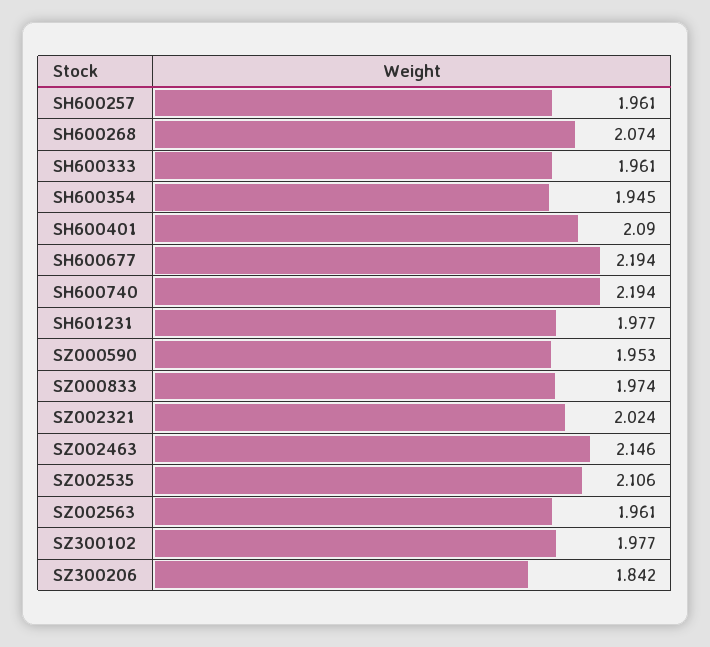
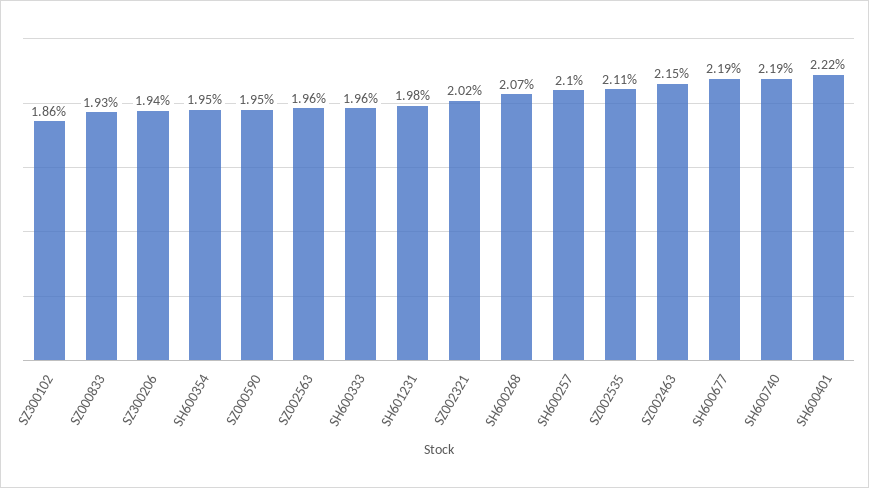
SH600257: 1.961 -> 2.1
SH600401: 2.09 -> 2.22
SZ000833: 1.974 -> 1.93
SZ300102: 1.977 -> 1.86
SZ300206: 1.842 -> 1.94

